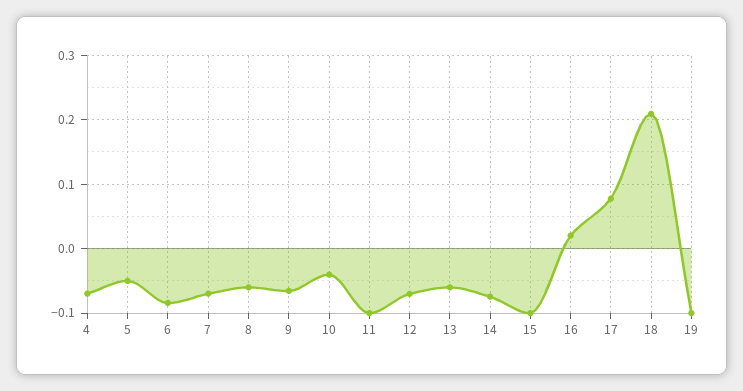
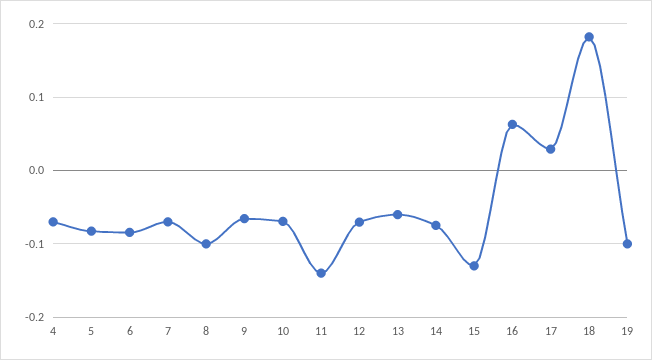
5: -0.05 -> -0.08
8: -0.06 -> -0.1
10: -0.04 -> -0.07
11: -0.1 -> -0.14
15: -0.1 -> -0.13
16: 0.02 -> 0.06
17: 0.08 -> 0.03
18: 0.21 -> 0.18

